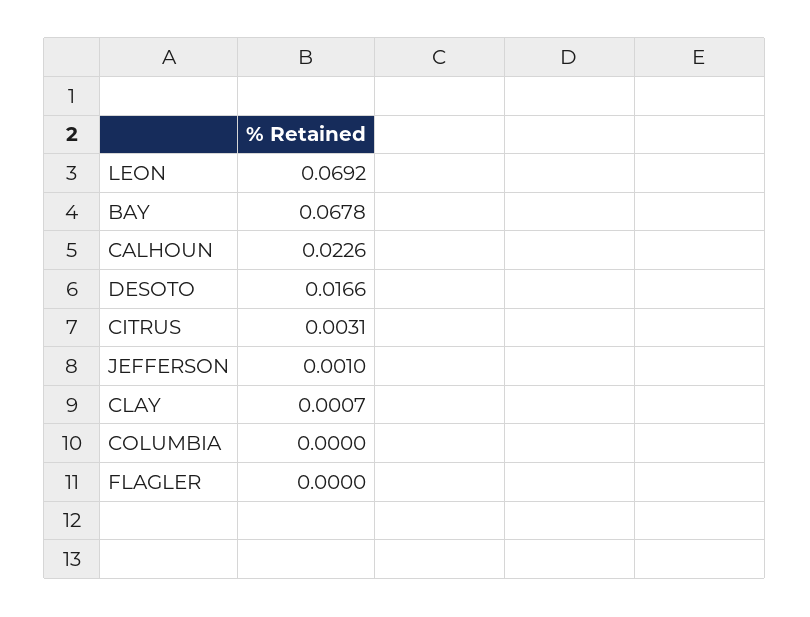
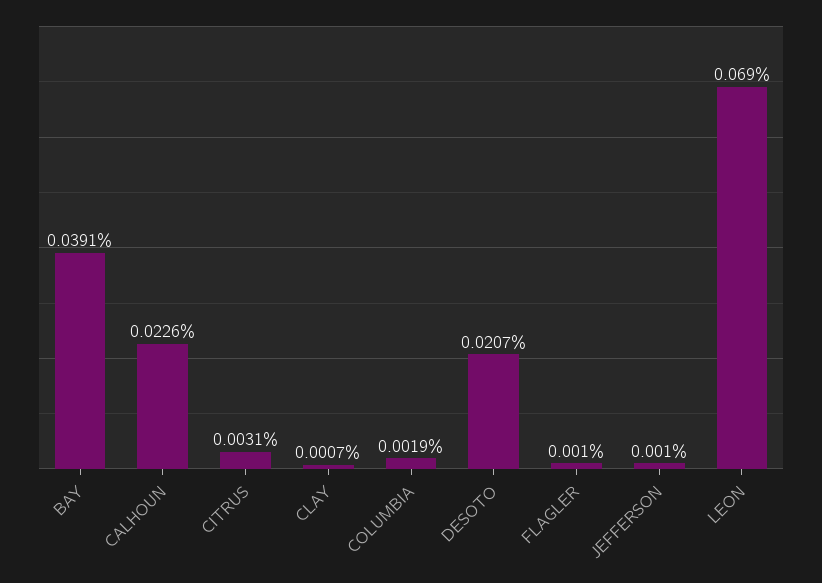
LEON: 0.0692 -> 0.069
BAY: 0.0678 -> 0.0391
DESOTO: 0.0166 -> 0.0207
COLUMBIA: 0 -> 0.0019
FLAGLER: 0 -> 0.001

